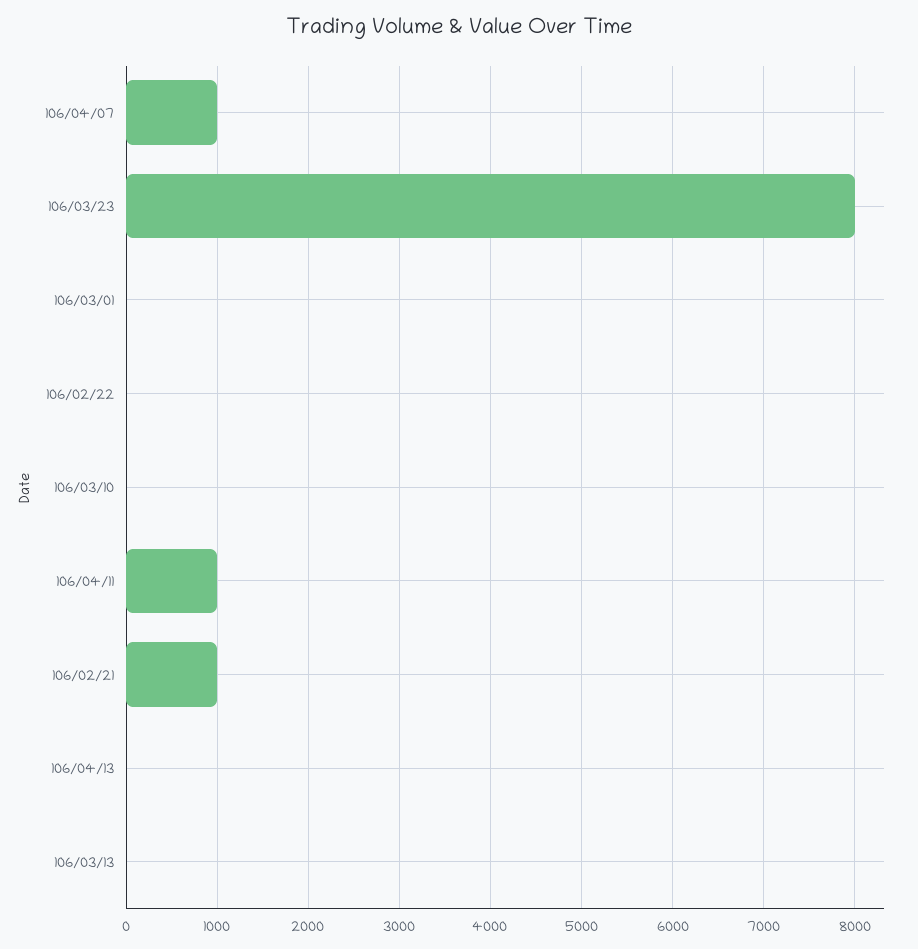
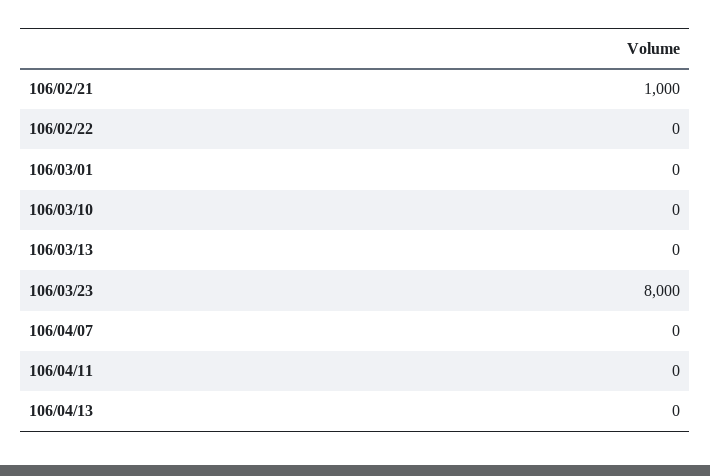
106/04/07: 1000 -> 0
106/04/11: 1000 -> 0

